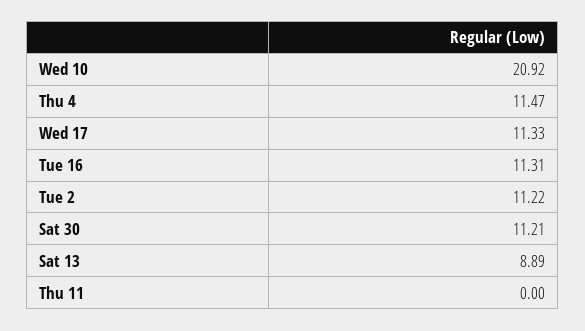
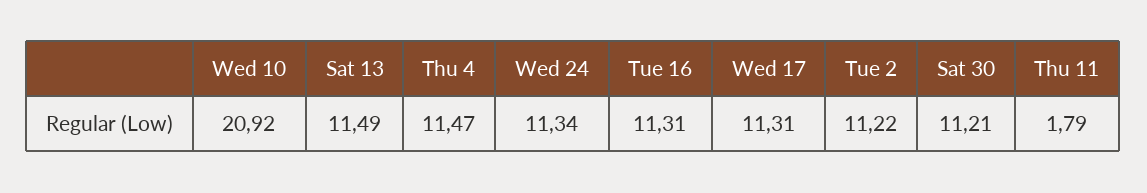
Wed 17: 11.33 -> 11.31
Sat 13: 8.89 -> 11.49
Thu 11: 0 -> 1.79
Wed 24: none -> 11.34

